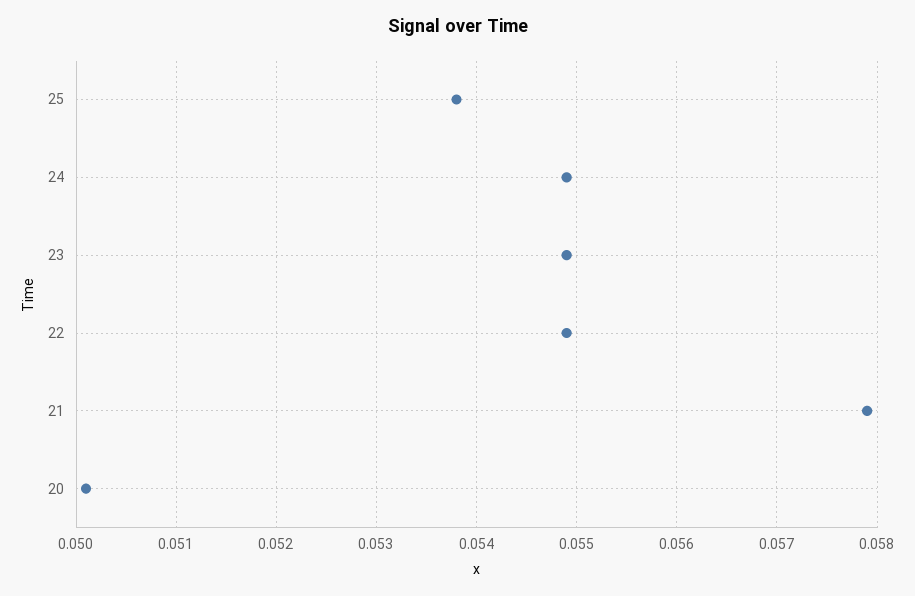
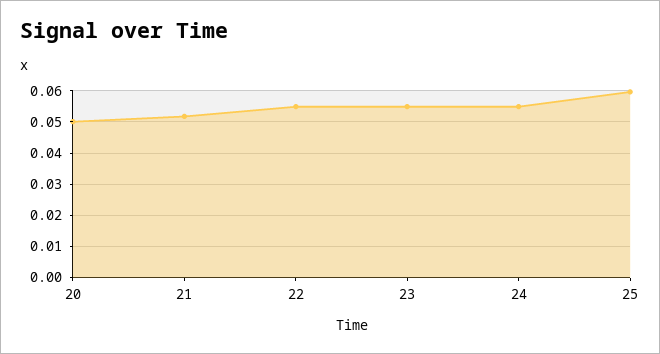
25: 0.0538 -> 0.06
21: 0.0579 -> 0.052

